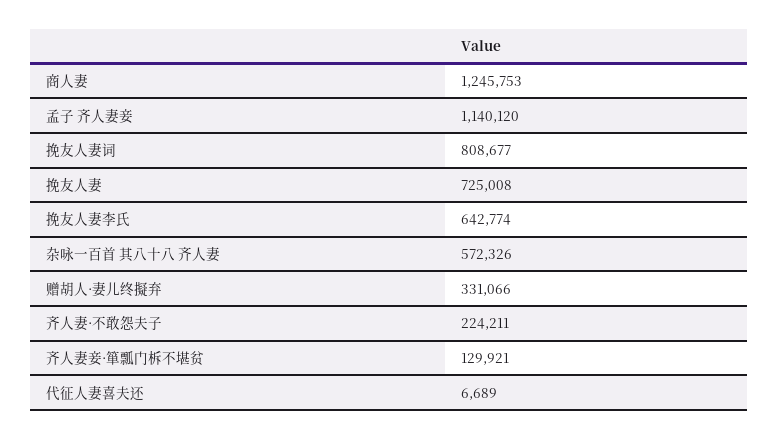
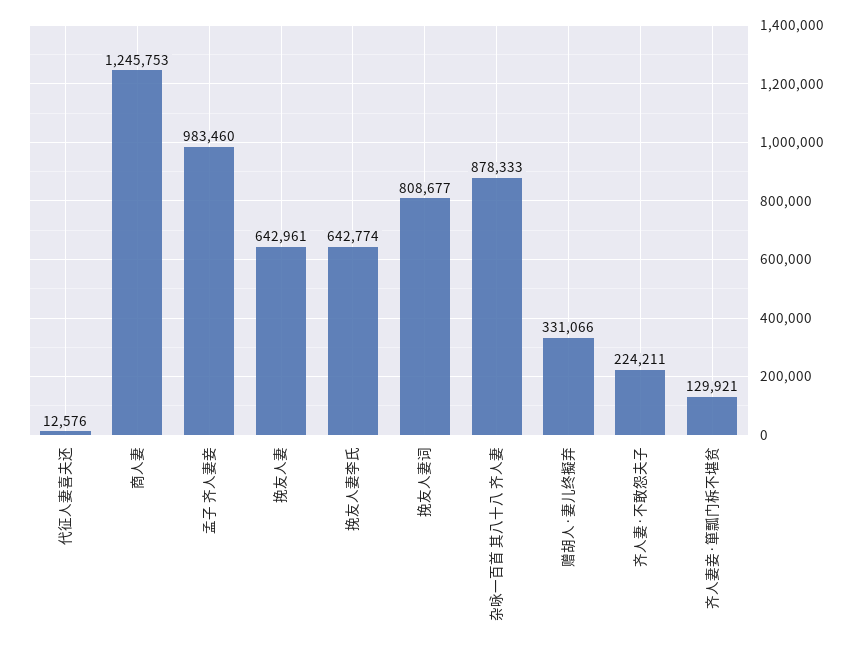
孟子 齐人妻妾: 1140120 -> 983460
挽友人妻: 725008 -> 642961
杂咏一百首 其八十八 齐人妻: 572326 -> 878333
代征人妻喜夫还: 6689 -> 12576

